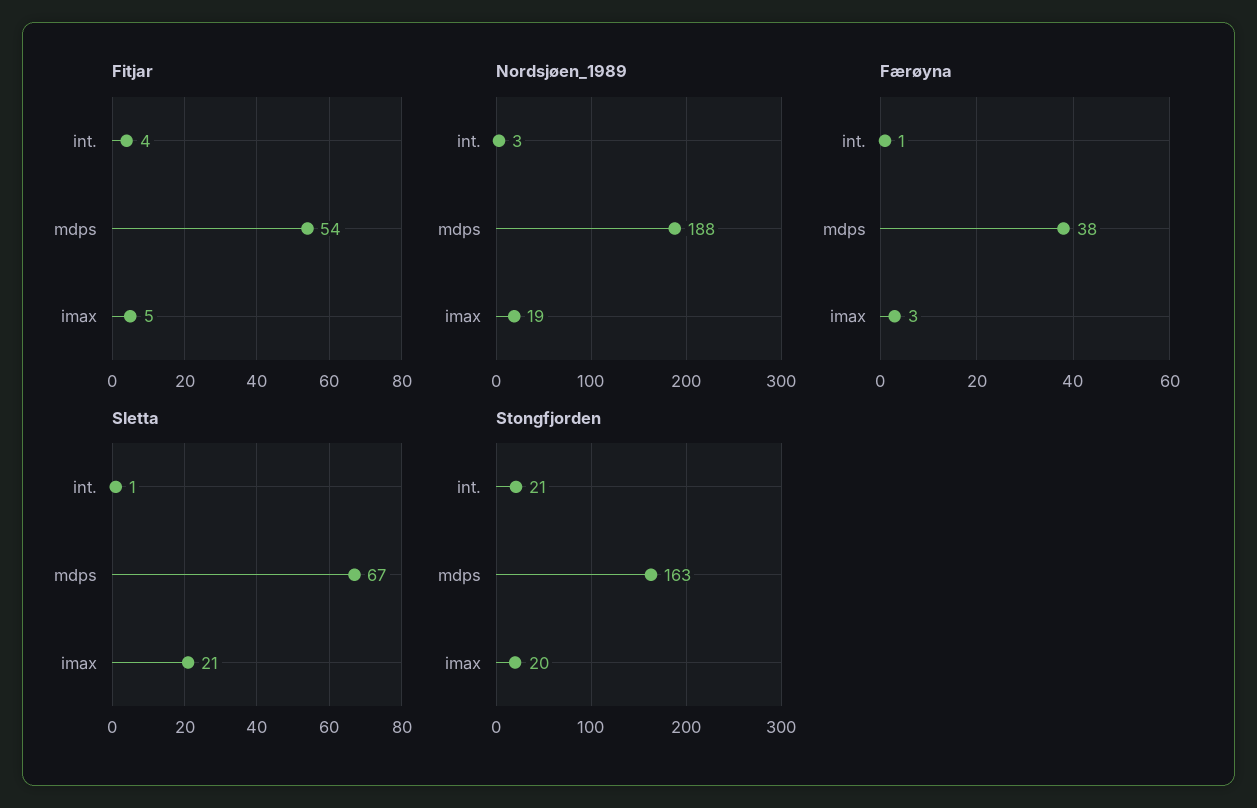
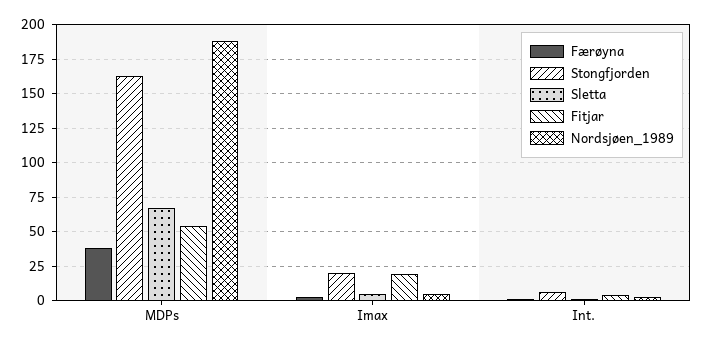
Fitjar, imax: 5 -> 20
Nordsjøen_1989, imax: 19 -> 5
Sletta, imax: 21 -> 5
Stongfjorden, int.: 21 -> 5

